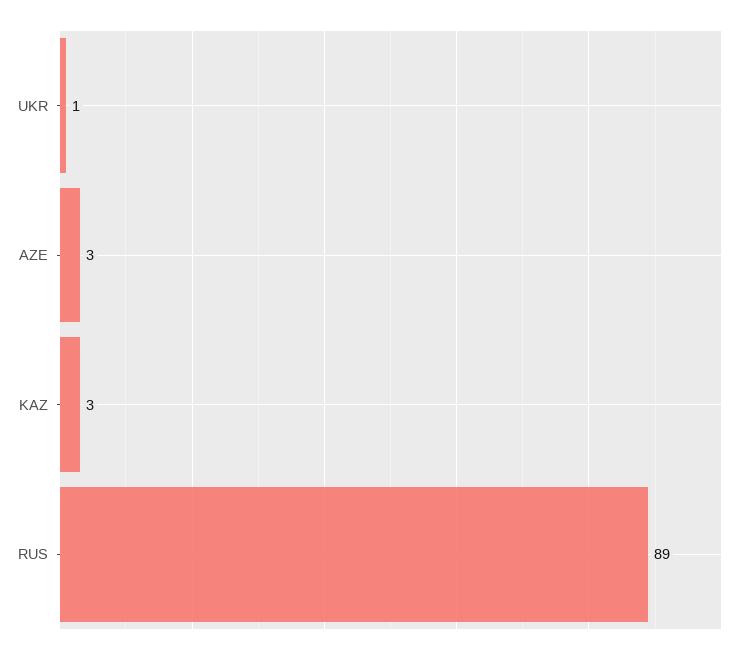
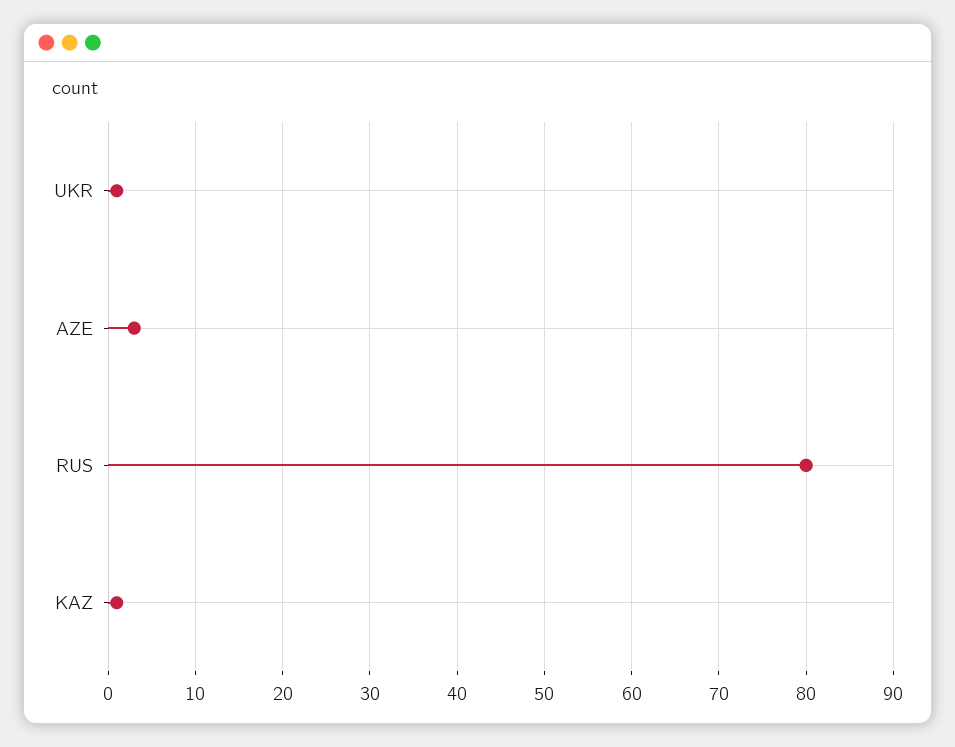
KAZ: 3 -> 1
RUS: 89 -> 80

